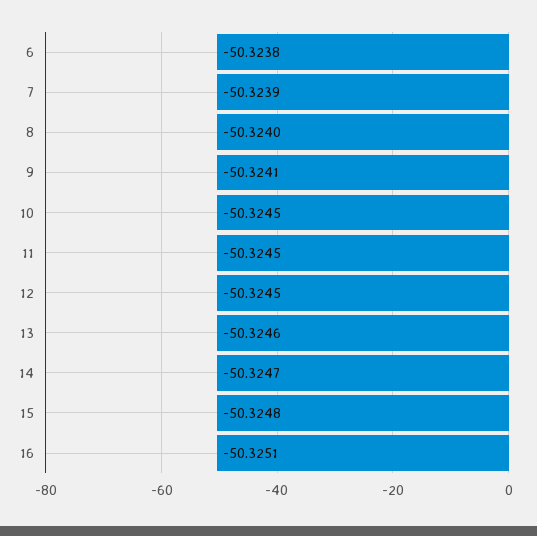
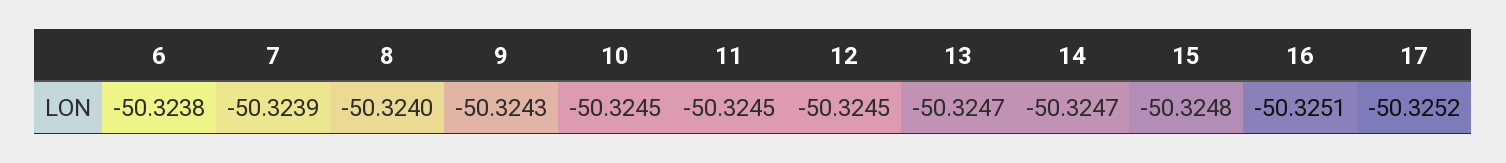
9: -50.3241 -> -50.3243
13: -50.3246 -> -50.3247
17: none -> -50.3252

